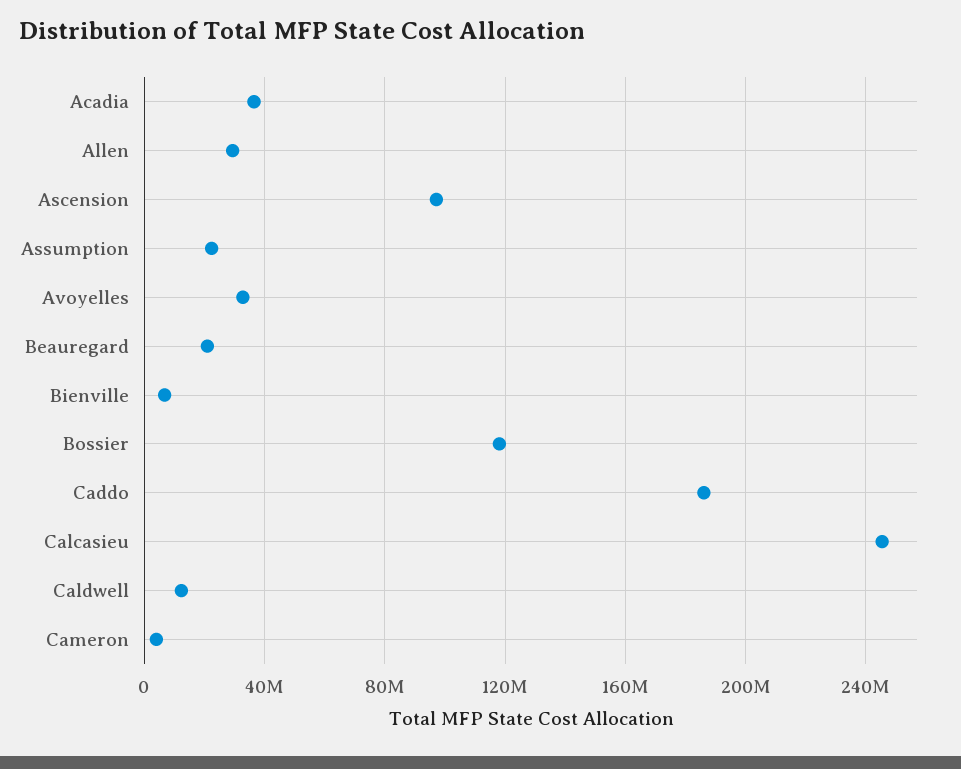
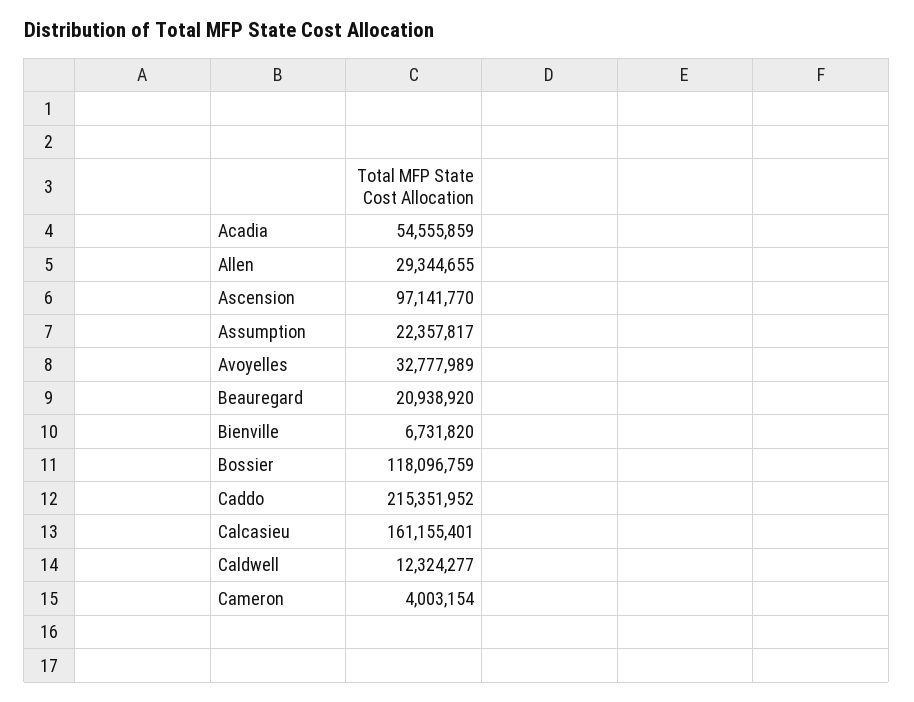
Acadia: 35000000 -> 54555859
Caddo: 185000000 -> 215351952
Calcasieu: 245000000 -> 161155401

